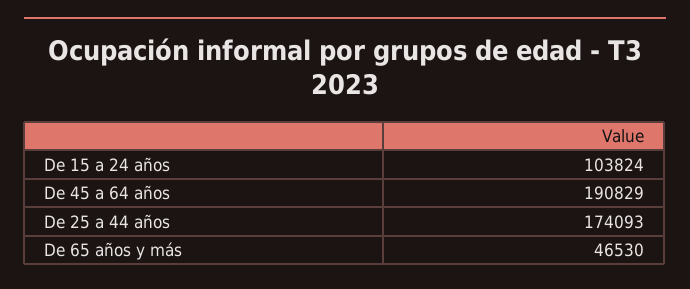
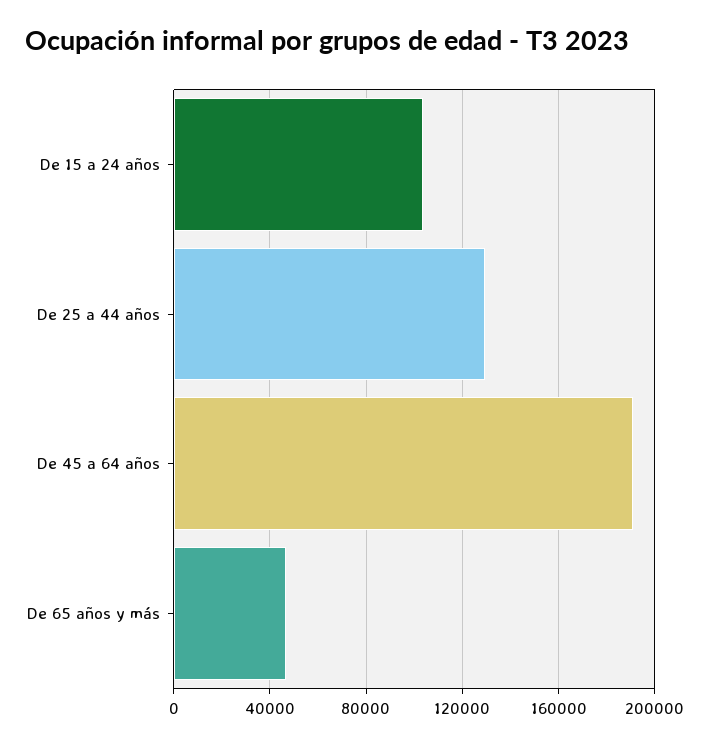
De 25 a 44 años: 174093 -> 130000

